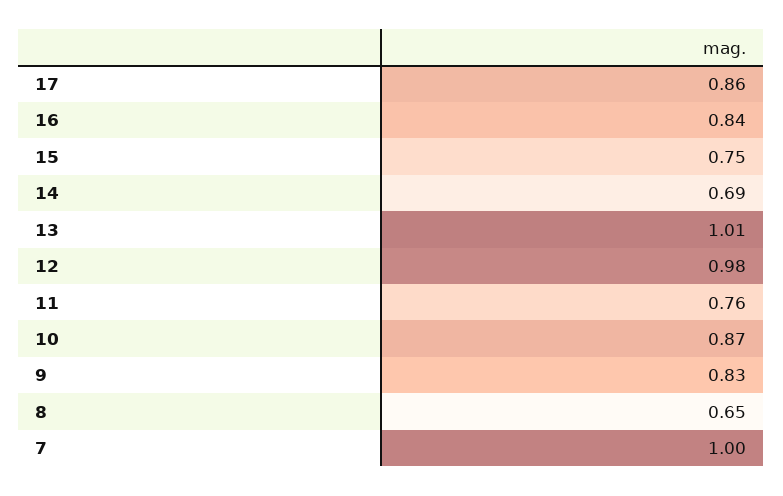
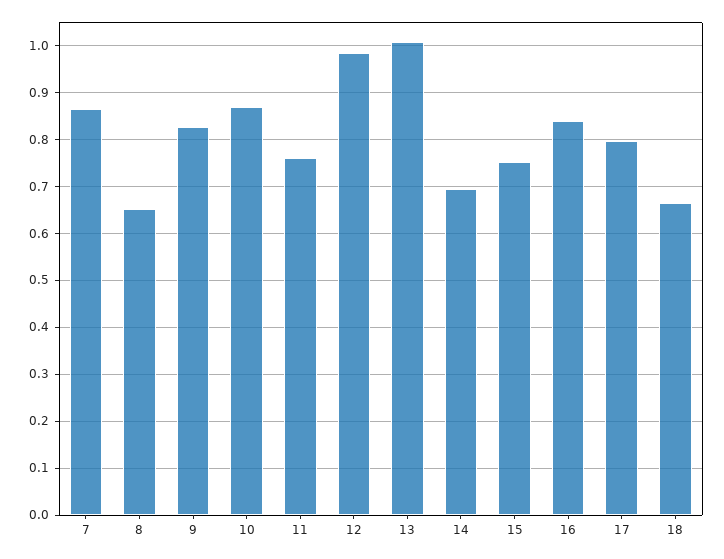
17: 0.86 -> 0.8
7: 1 -> 0.86
18: none -> 0.66

